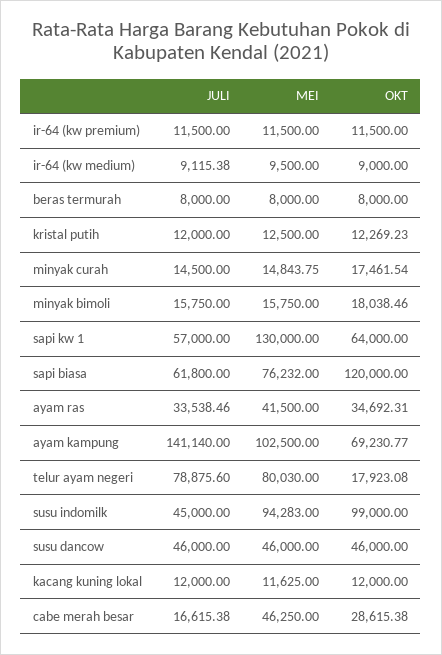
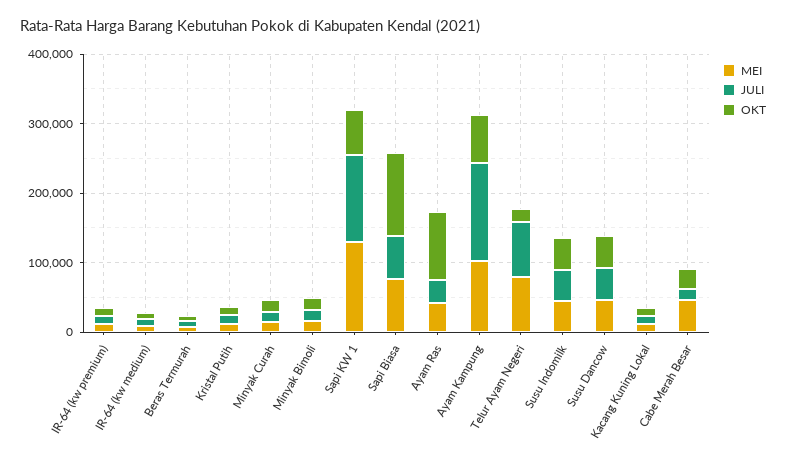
JULI, sapi kw 1: 57000 -> 120000
OKT, ayam ras: 34692.31 -> 100000
MEI, susu indomilk: 94283 -> 40000
OKT, susu indomilk: 99000 -> 40000

